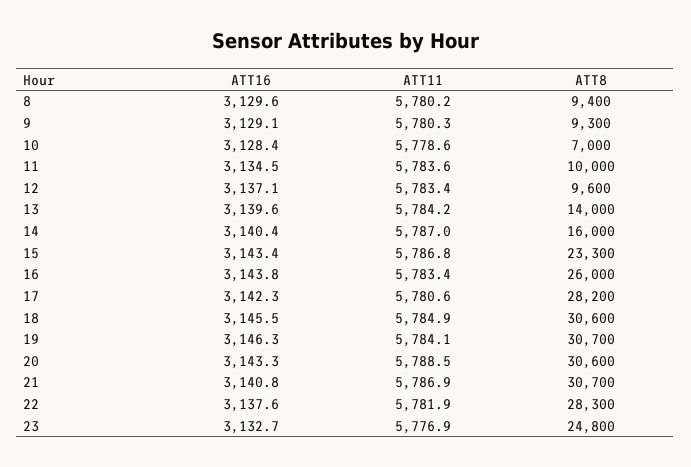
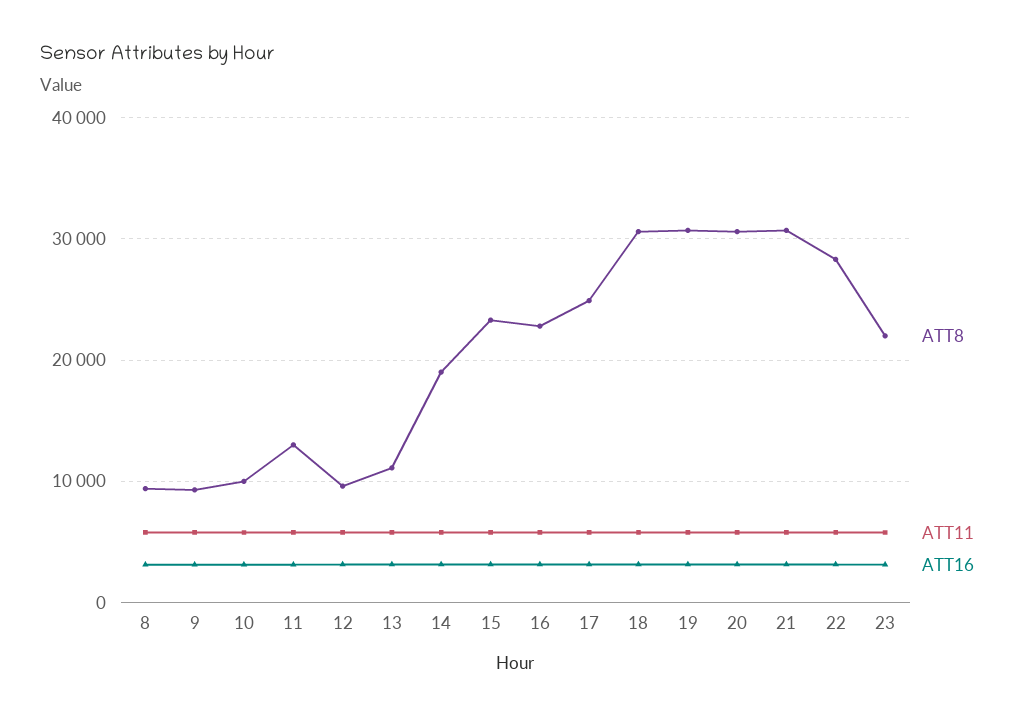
ATT8, 10: 7000 -> 10000
ATT8, 11: 10000 -> 13000
ATT8, 13: 14000 -> 11000
ATT8, 14: 16000 -> 19000
ATT8, 16: 26000 -> 23000
ATT8, 17: 28200 -> 25000
ATT8, 23: 24800 -> 22000

